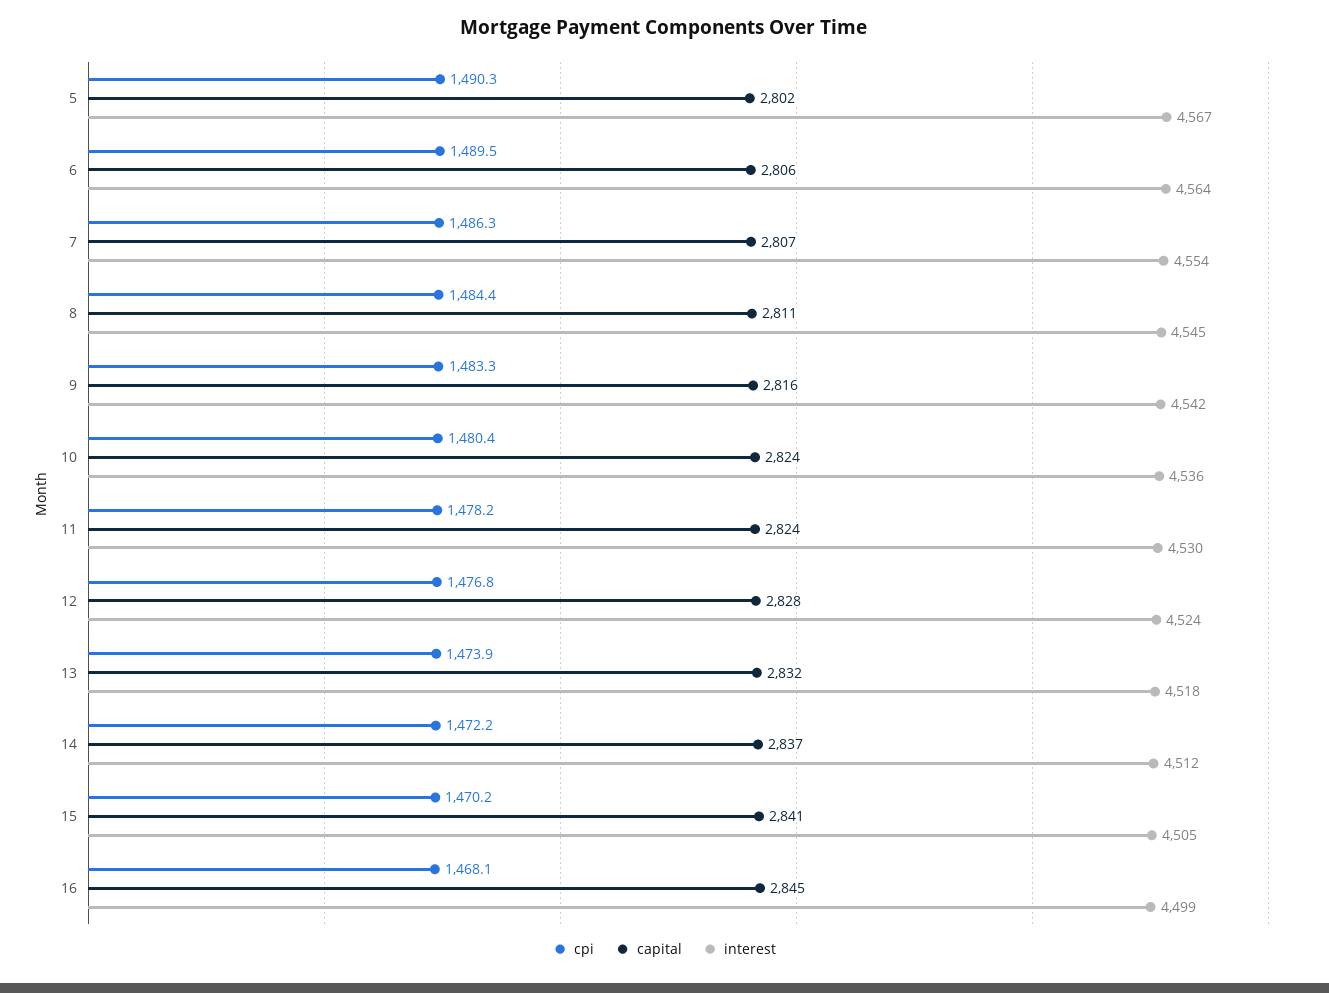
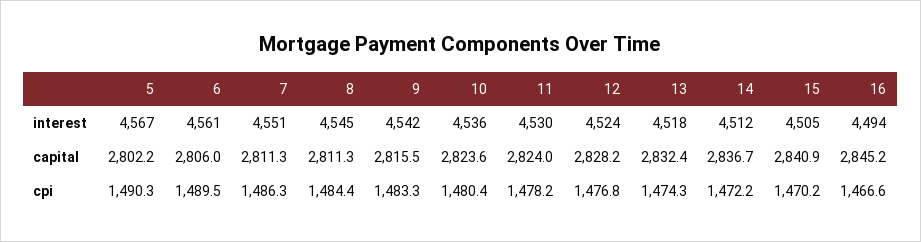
interest, 6: 4564 -> 4561
capital, 7: 2807 -> 2811.3
interest, 7: 4554 -> 4551
cpi, 13: 1473.9 -> 1474.3
cpi, 16: 1468.1 -> 1466.6
interest, 16: 4499 -> 4494

